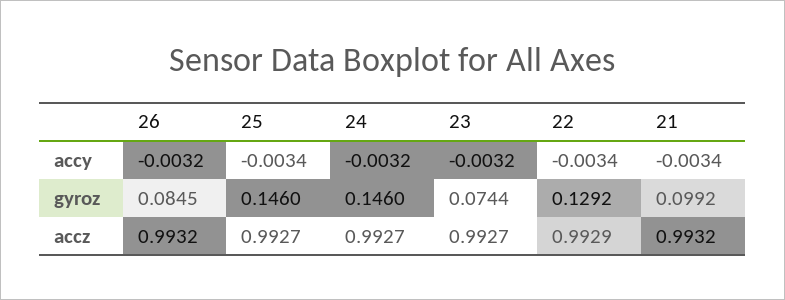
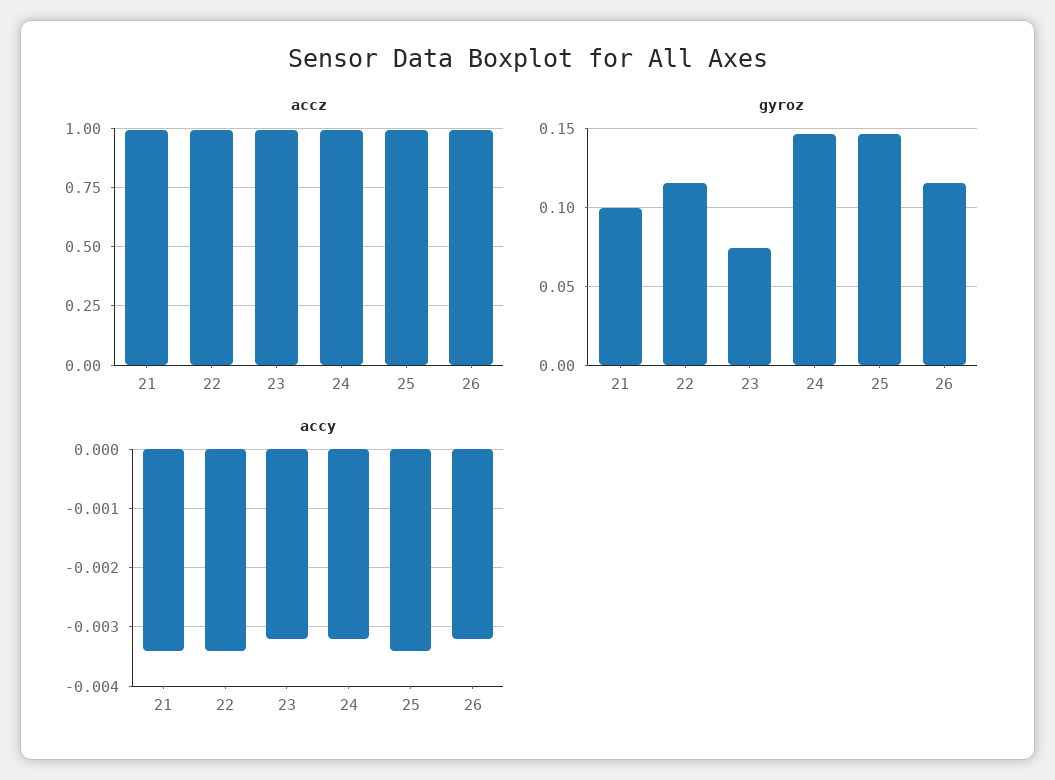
gyroz, 26: 0.0845 -> 0.115
gyroz, 22: 0.1292 -> 0.115

